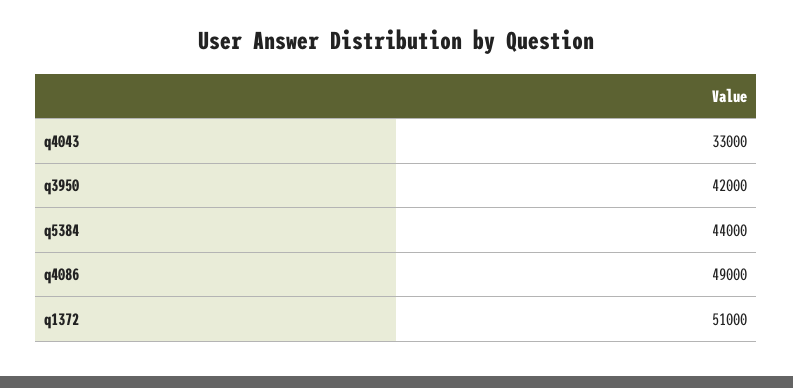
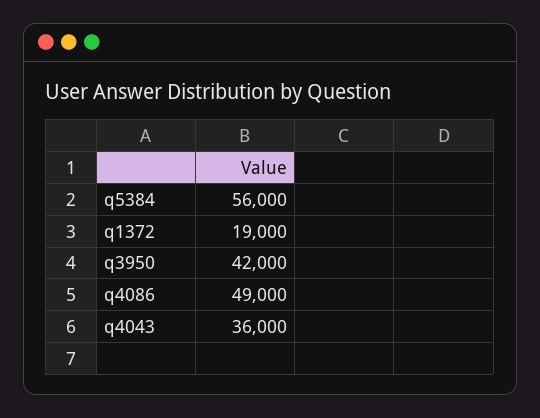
q4043: 33000 -> 36000
q5384: 44000 -> 56000
q1372: 51000 -> 19000

